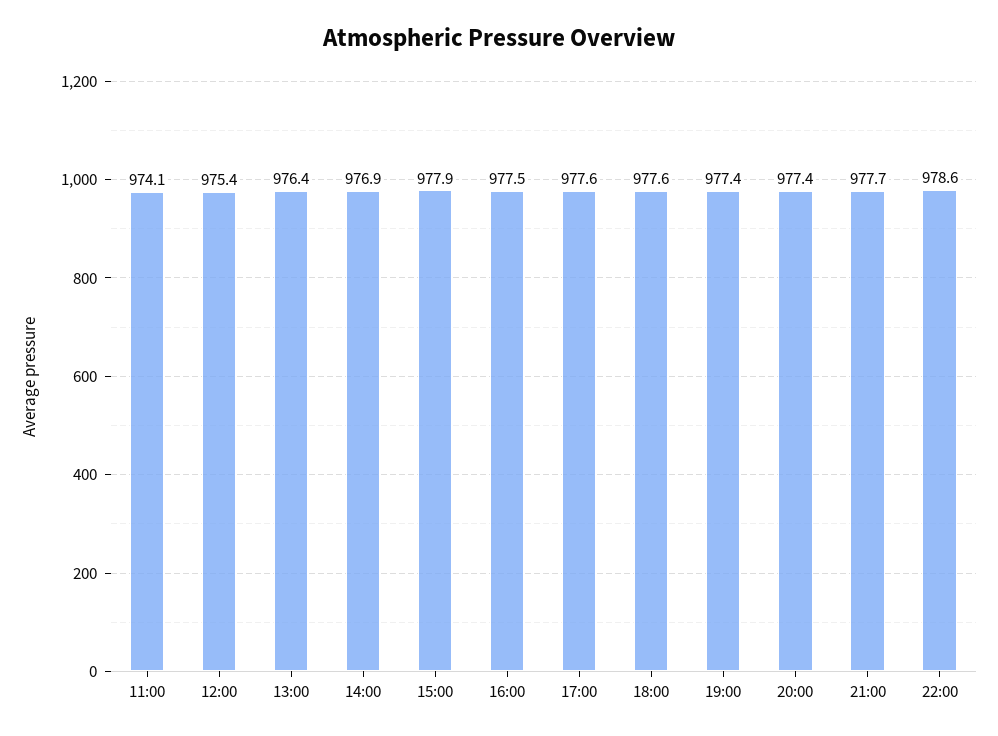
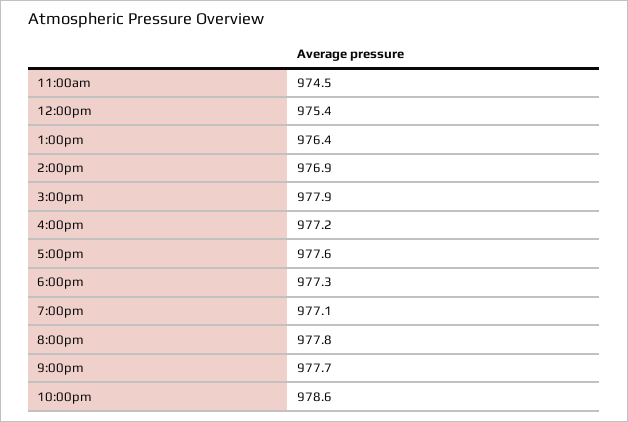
11:00: 974.1 -> 974.5
16:00: 977.5 -> 977.2
18:00: 977.6 -> 977.3
19:00: 977.4 -> 977.1
20:00: 977.4 -> 977.8

